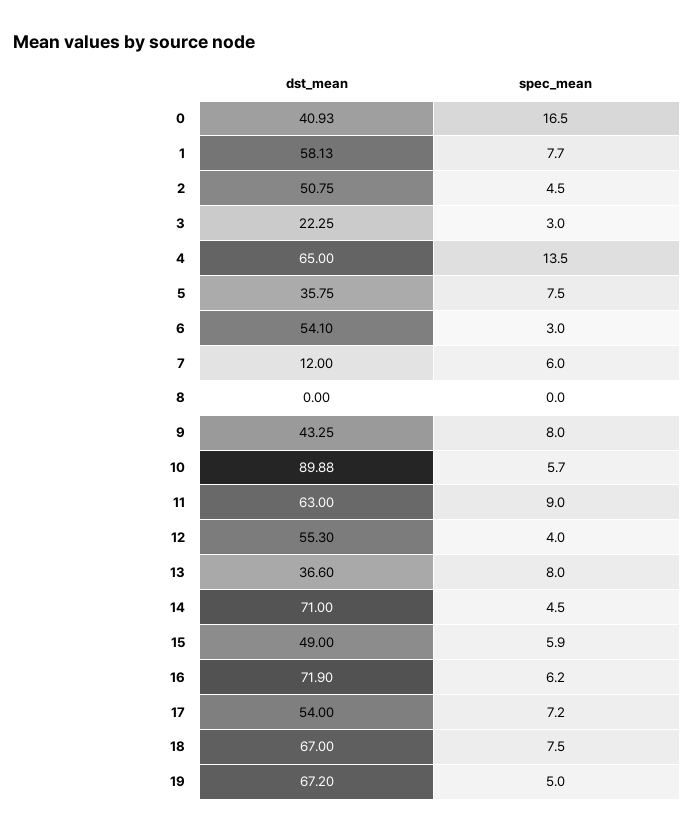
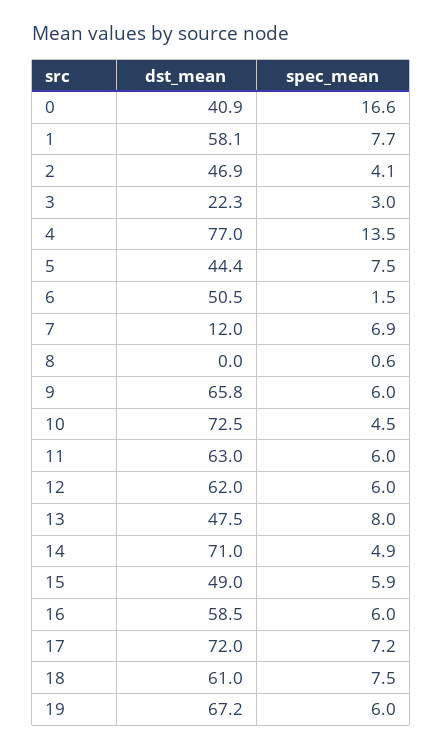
spec_mean, 0: 16.5 -> 16.6
dst_mean, 2: 50.75 -> 46.9
spec_mean, 2: 4.5 -> 4.1
dst_mean, 4: 65 -> 77
dst_mean, 5: 35.75 -> 44.4
dst_mean, 6: 54.1 -> 50.5
spec_mean, 6: 3 -> 1.5
spec_mean, 7: 6 -> 6.9
spec_mean, 8: 0 -> 0.6
dst_mean, 9: 43.25 -> 65.8
spec_mean, 9: 8 -> 6
dst_mean, 10: 89.88 -> 72.5
spec_mean, 10: 5.7 -> 4.5
spec_mean, 11: 9 -> 6
dst_mean, 12: 55.3 -> 62
spec_mean, 12: 4 -> 6
dst_mean, 13: 36.6 -> 47.5
spec_mean, 14: 4.5 -> 4.9
dst_mean, 16: 71.9 -> 58.5
spec_mean, 16: 6.2 -> 6
dst_mean, 17: 54 -> 72
dst_mean, 18: 67 -> 61
spec_mean, 19: 5 -> 6

